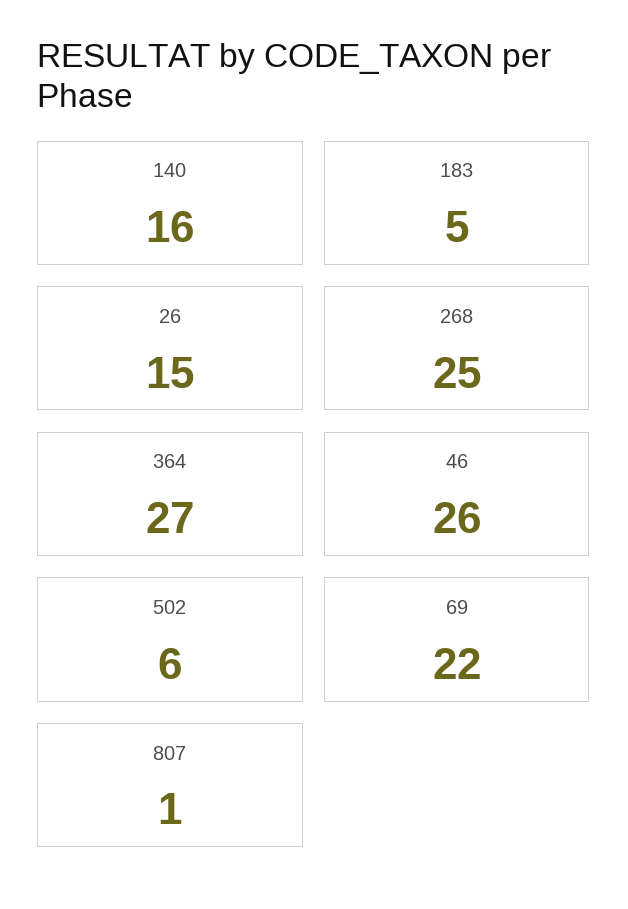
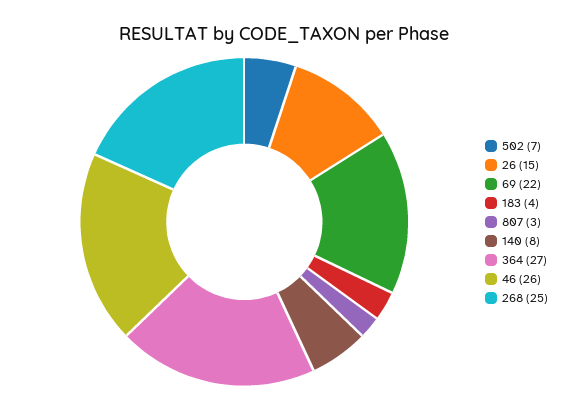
140: 16 -> 8
183: 5 -> 4
502: 6 -> 7
807: 1 -> 3

